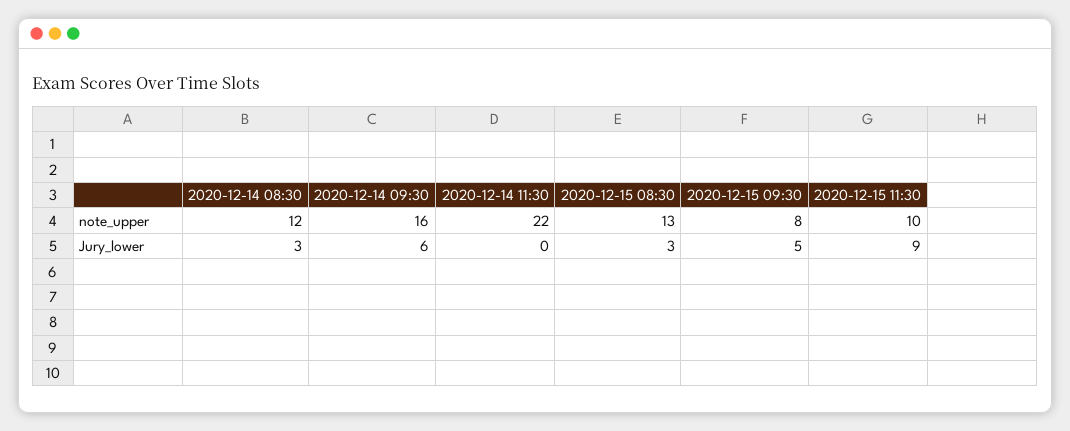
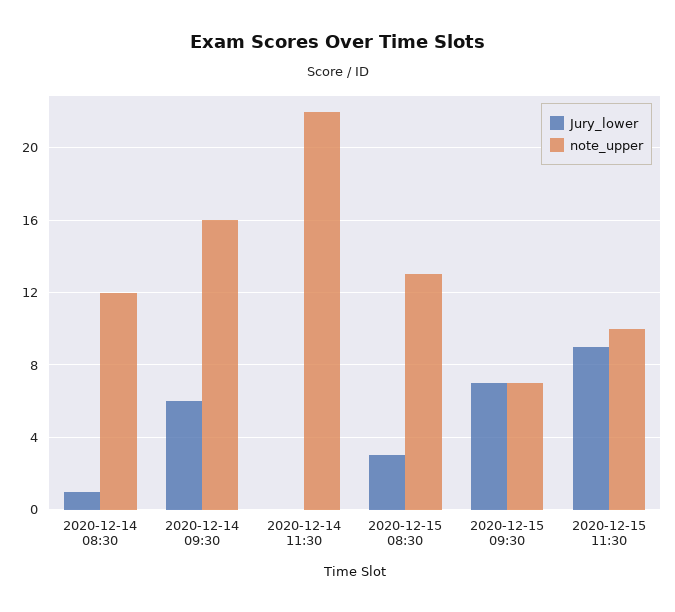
note_upper, 2020-12-15 09:30: 8 -> 7
Jury_lower, 2020-12-14 08:30: 3 -> 1
Jury_lower, 2020-12-15 09:30: 5 -> 7

